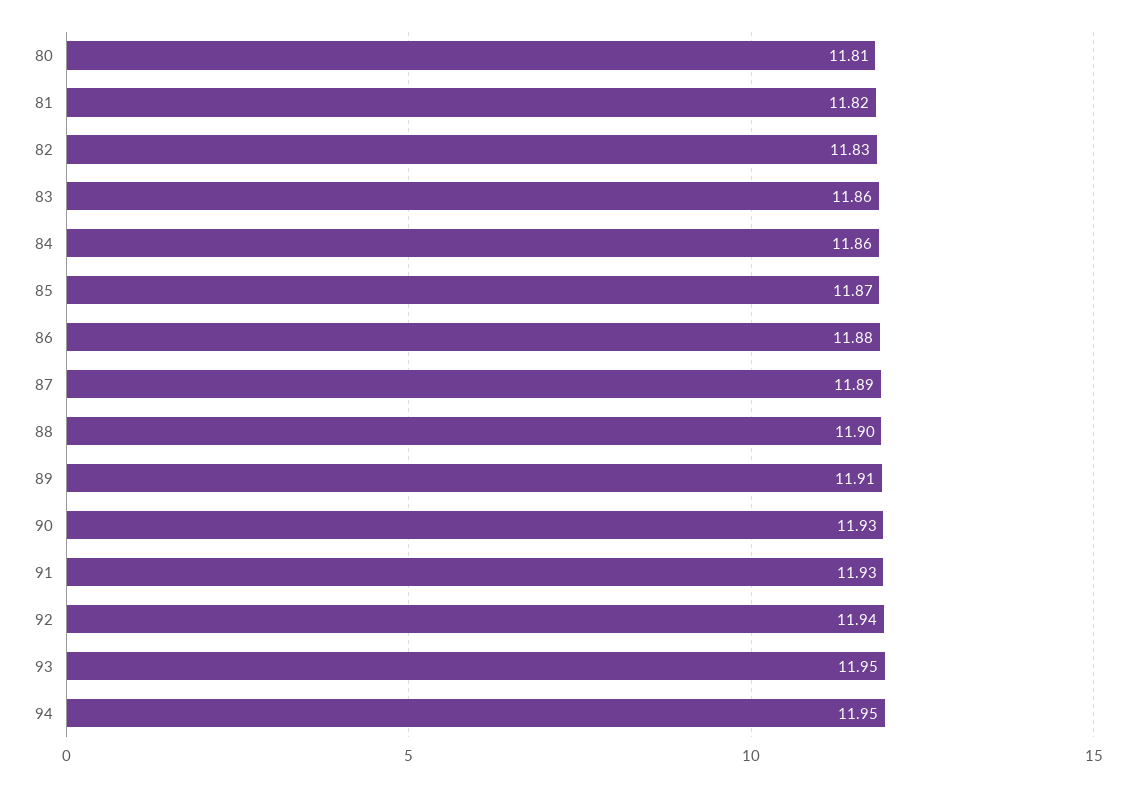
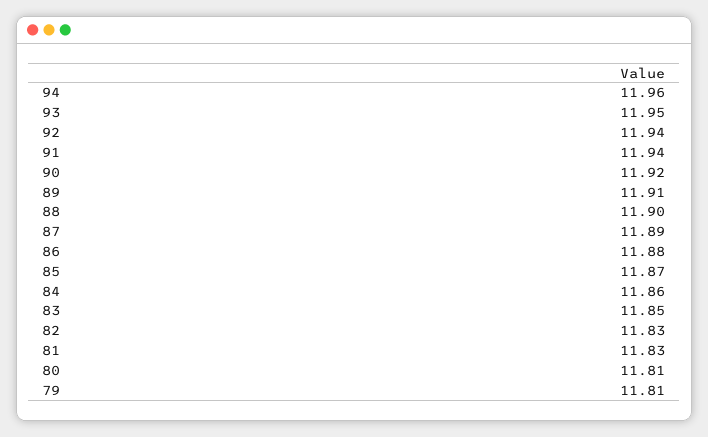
81: 11.82 -> 11.83
83: 11.86 -> 11.85
90: 11.93 -> 11.92
91: 11.93 -> 11.94
94: 11.95 -> 11.96
79: none -> 11.81

